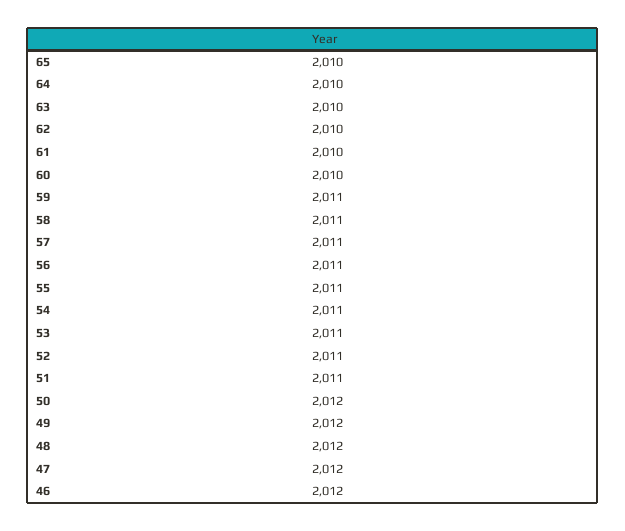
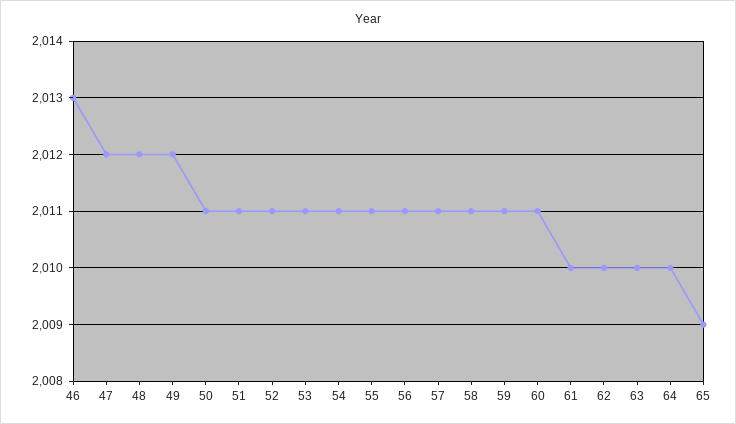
65: 2010 -> 2009
60: 2010 -> 2011
50: 2012 -> 2011
46: 2012 -> 2013

